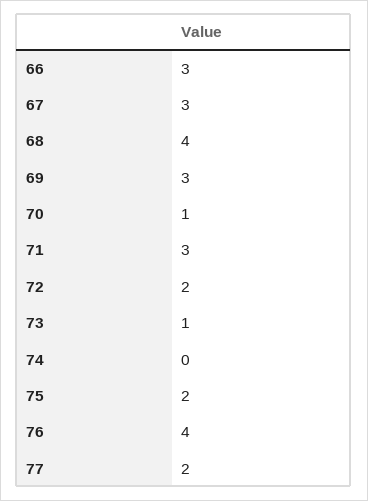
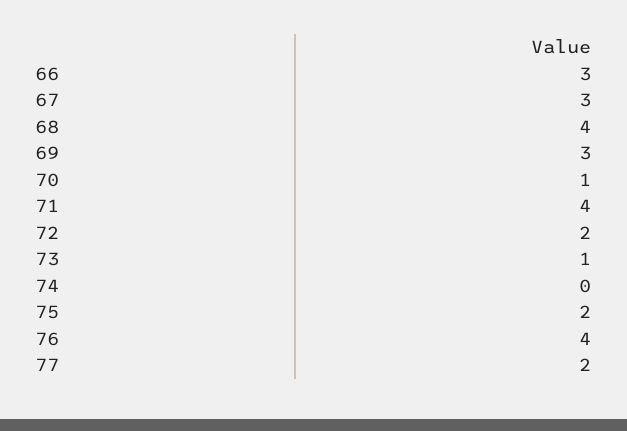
71: 3 -> 4

